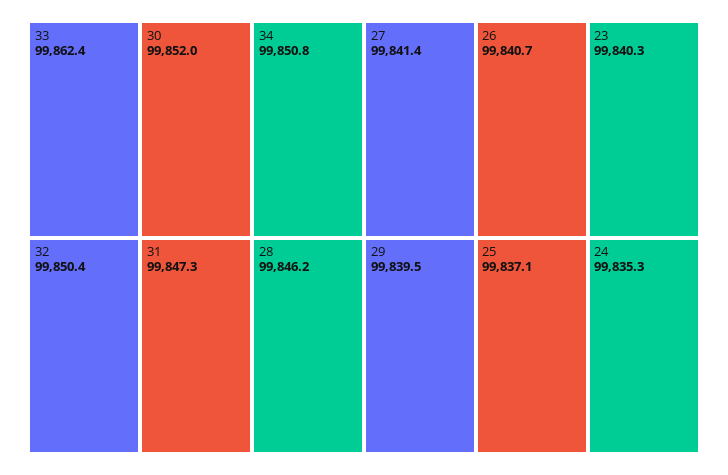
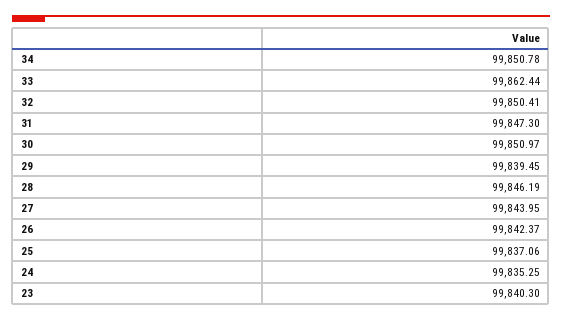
30: 99852 -> 99850.97
27: 99841.4 -> 99843.95
26: 99840.7 -> 99842.37

